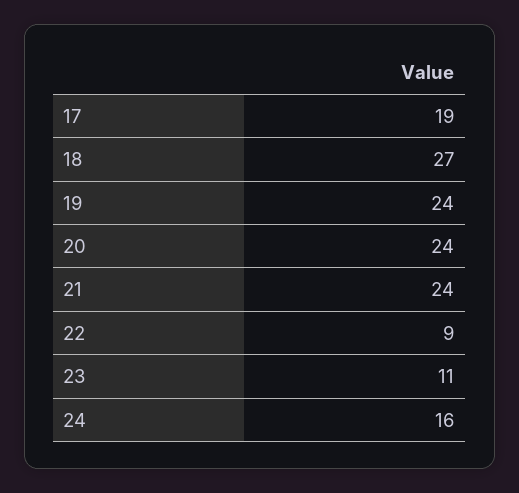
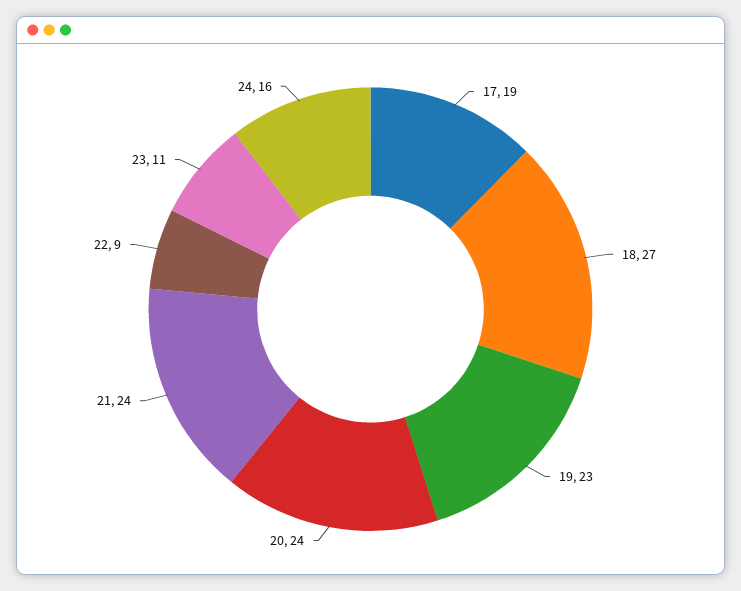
19: 24 -> 23

